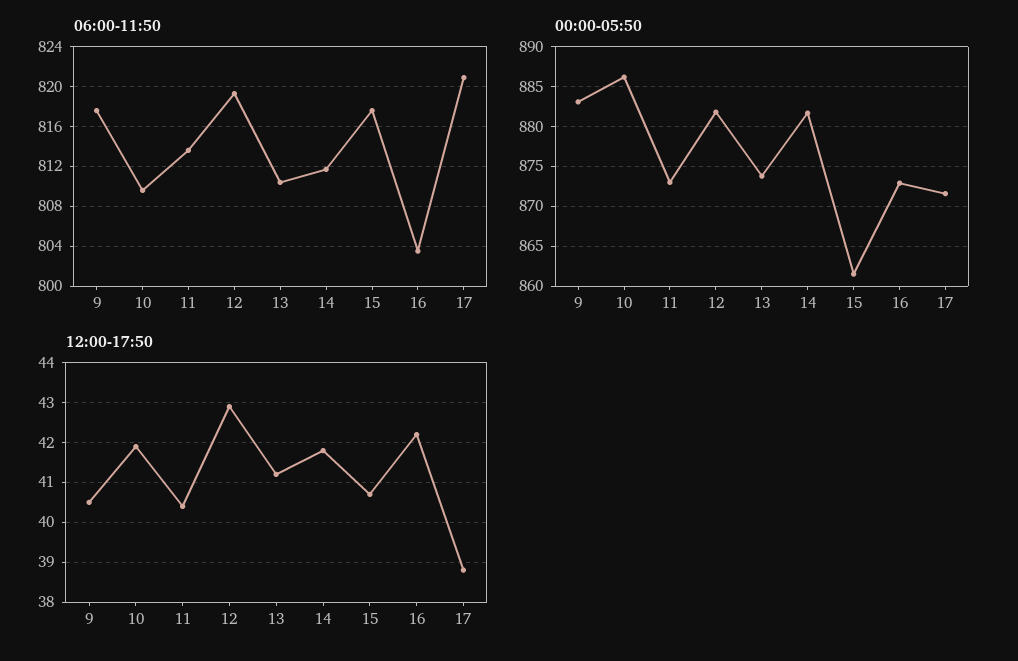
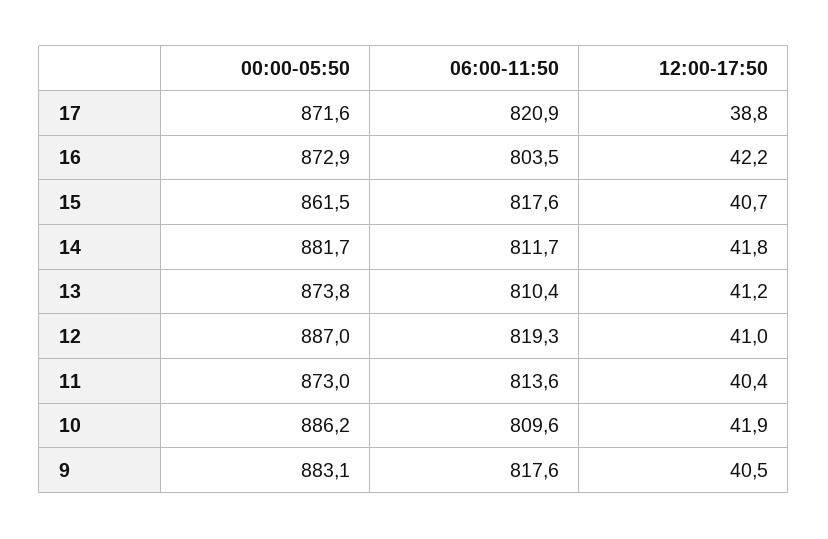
00:00-05:50, 12: 882 -> 887
12:00-17:50, 12: 43 -> 41

